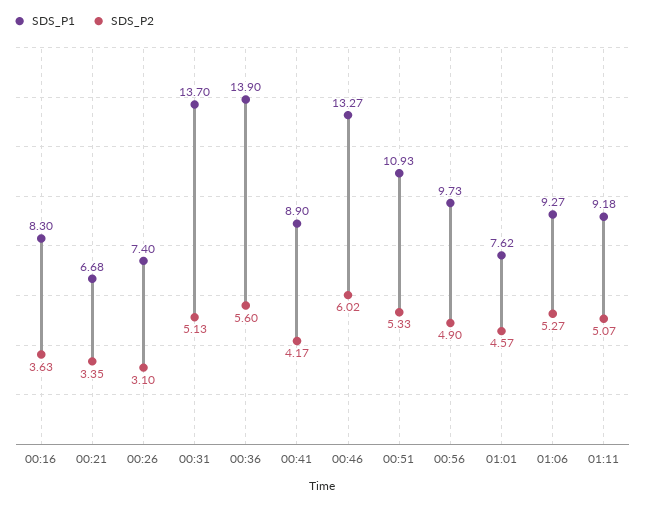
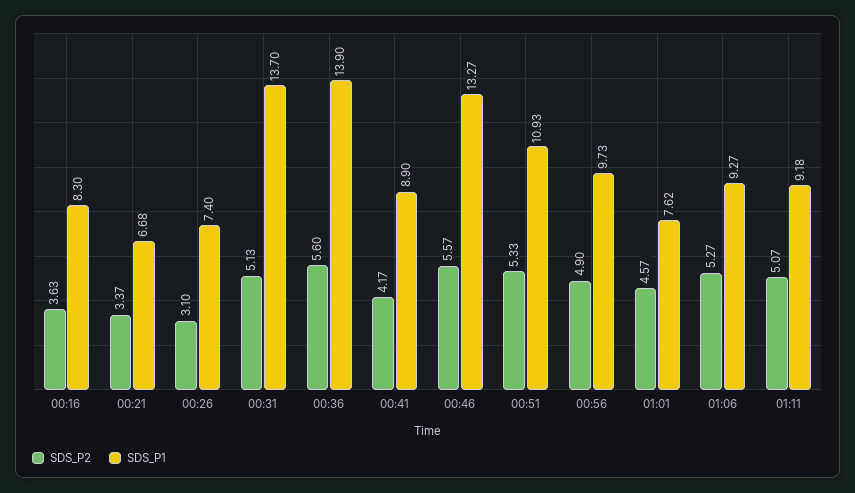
SDS_P2, 00:21: 3.35 -> 3.37
SDS_P2, 00:46: 6.02 -> 5.57

